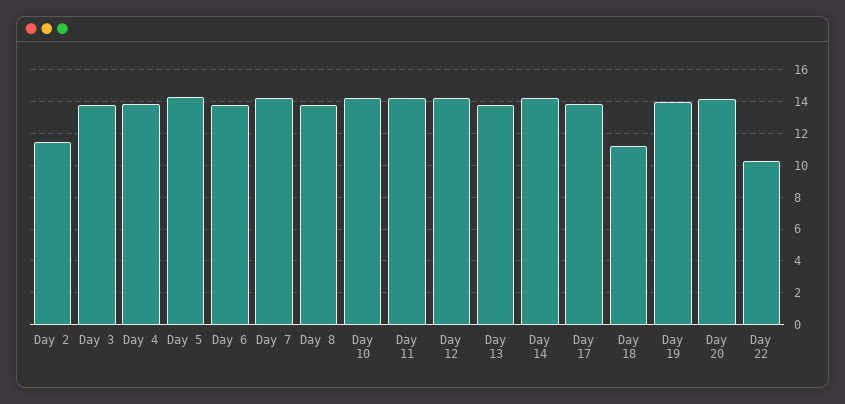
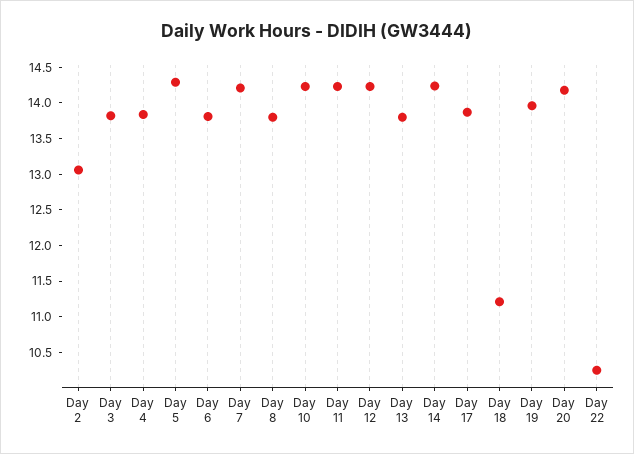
Day 2: 11.5 -> 13

